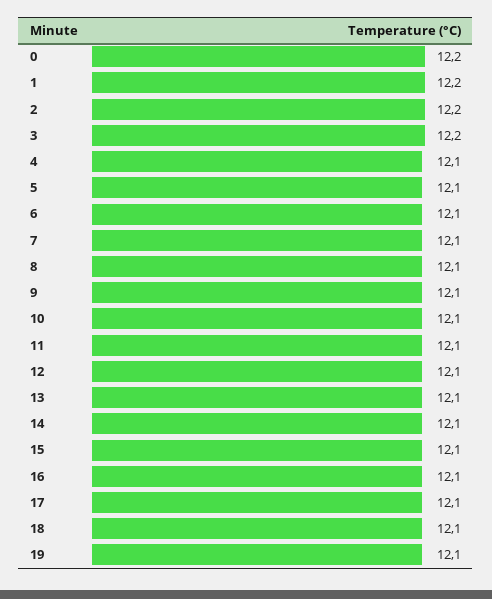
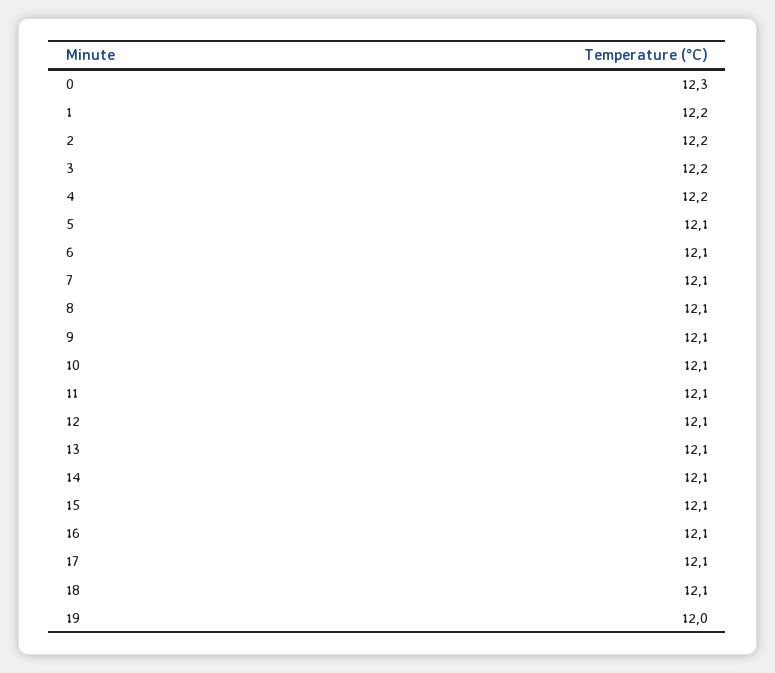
0: 12.2 -> 12.3
4: 12.1 -> 12.2
19: 12.1 -> 12

